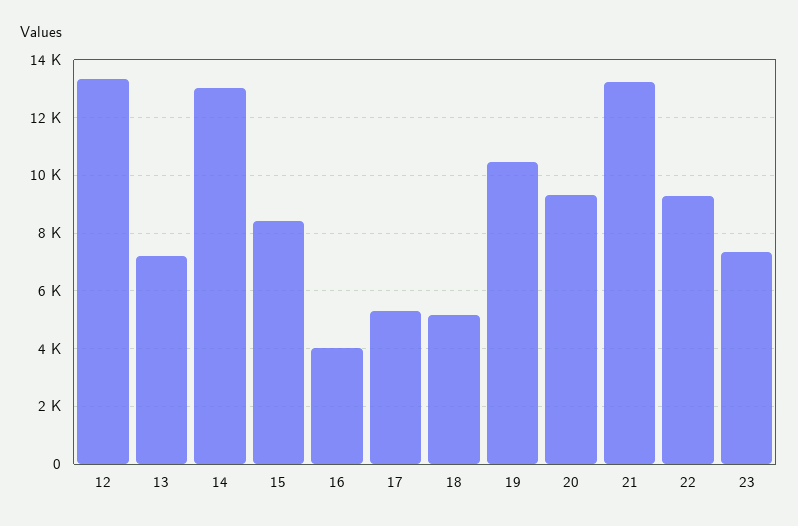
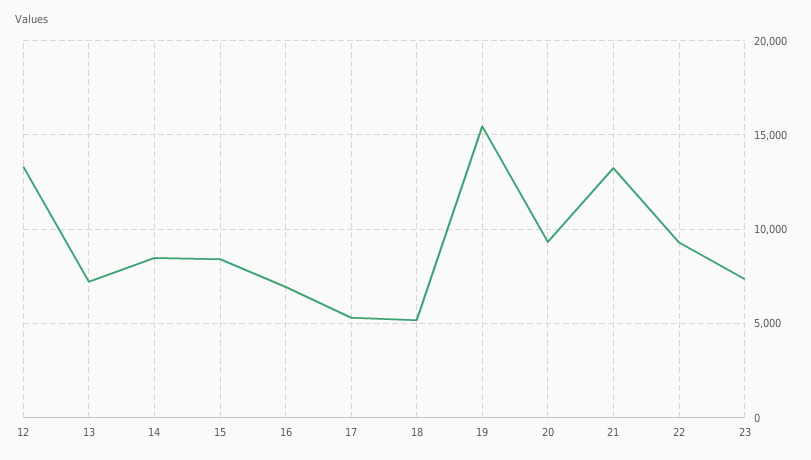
14: 13000 -> 8500
16: 4000 -> 7000
19: 10500 -> 15500

